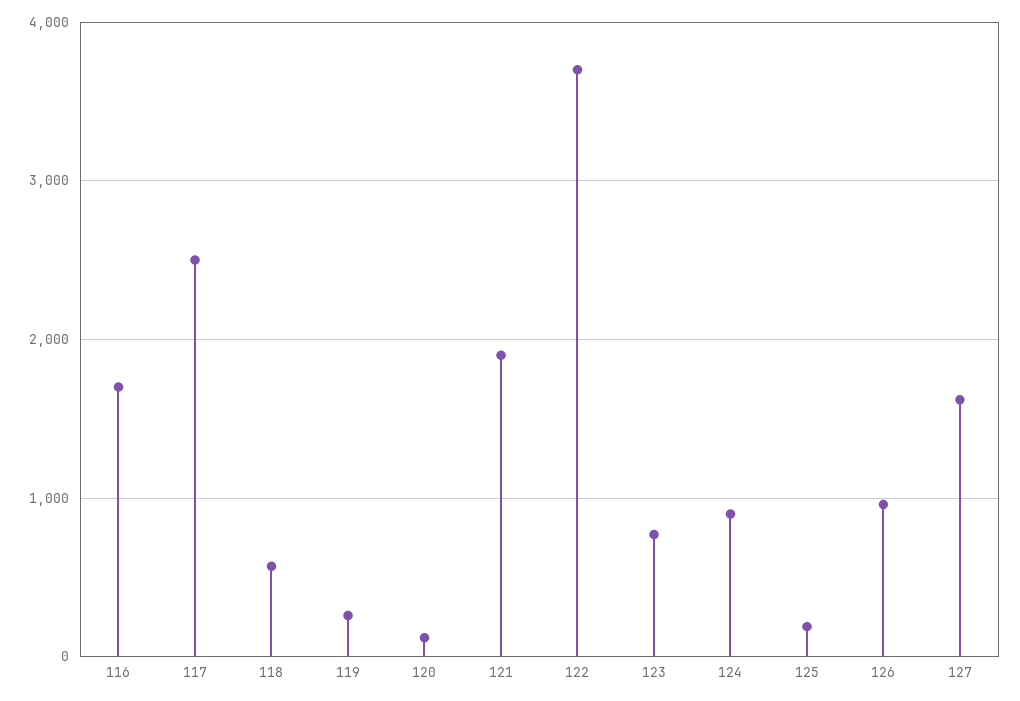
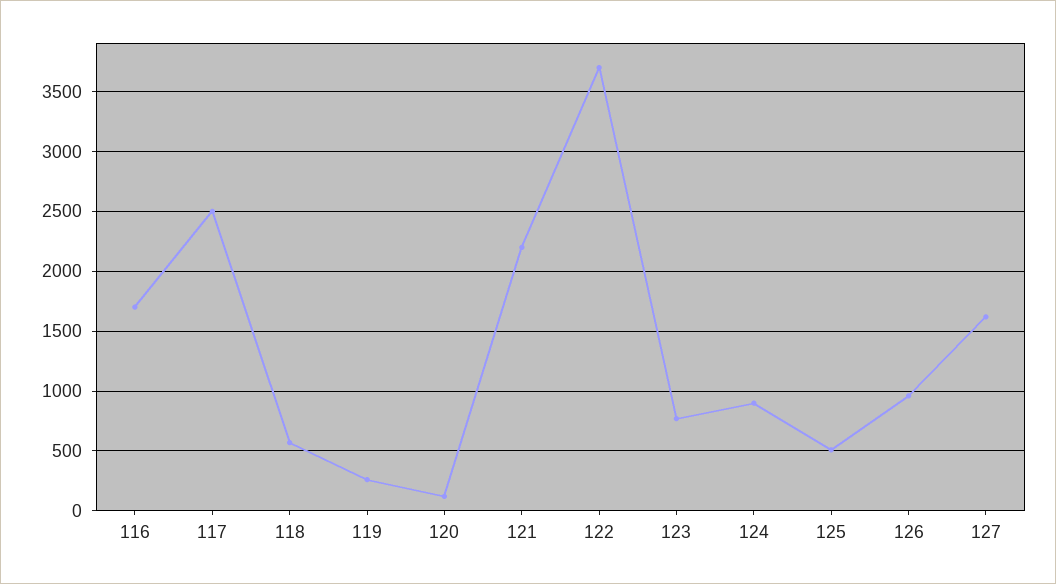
121: 1900 -> 2200
125: 200 -> 500

